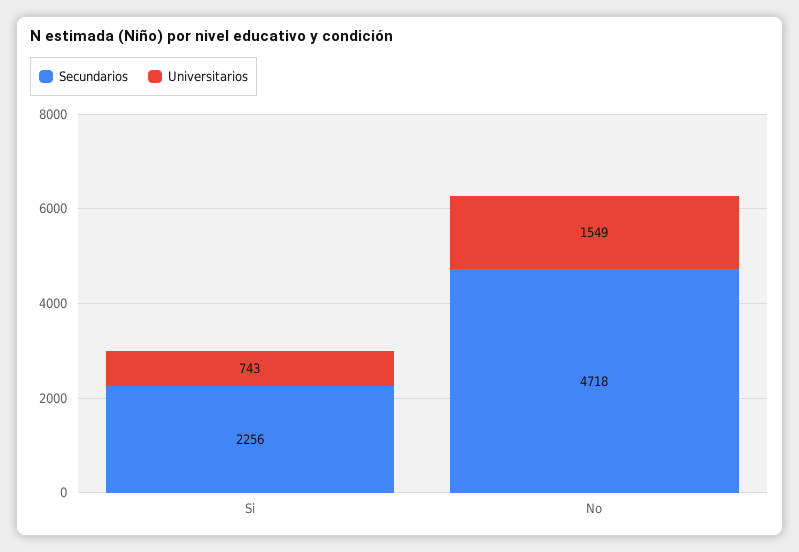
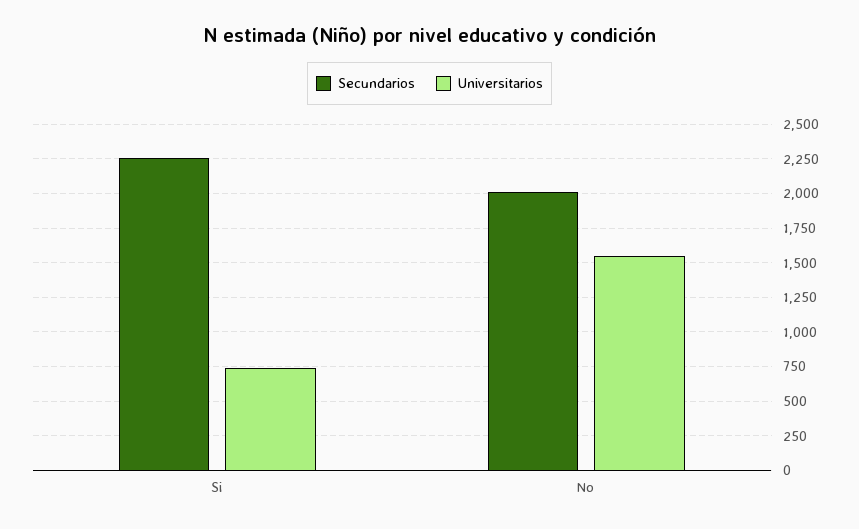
Secundarios, No: 4718 -> 2000

